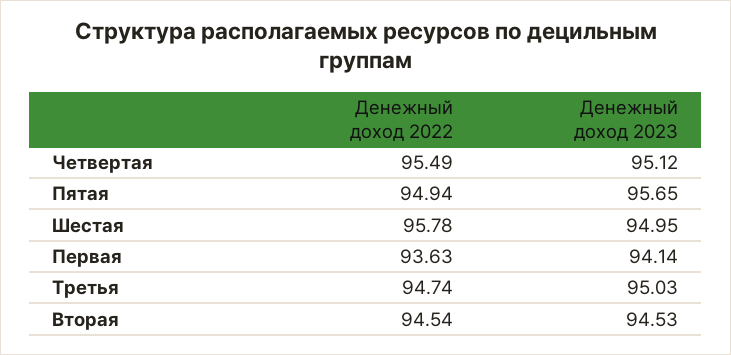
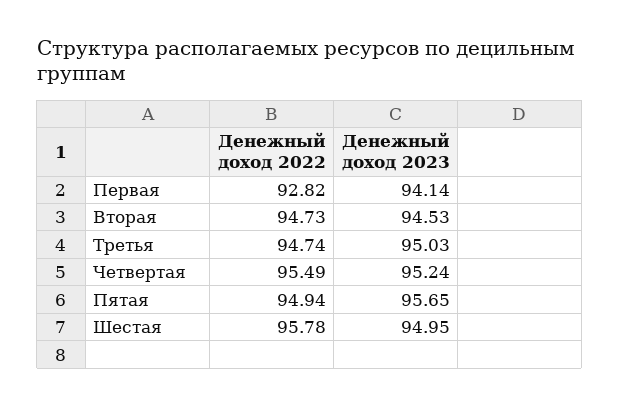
Денежный доход 2023, Четвертая: 95.12 -> 95.24
Денежный доход 2022, Первая: 93.63 -> 92.82
Денежный доход 2022, Вторая: 94.54 -> 94.73

